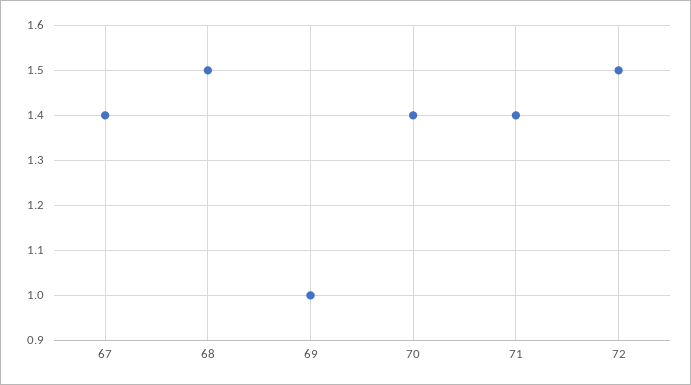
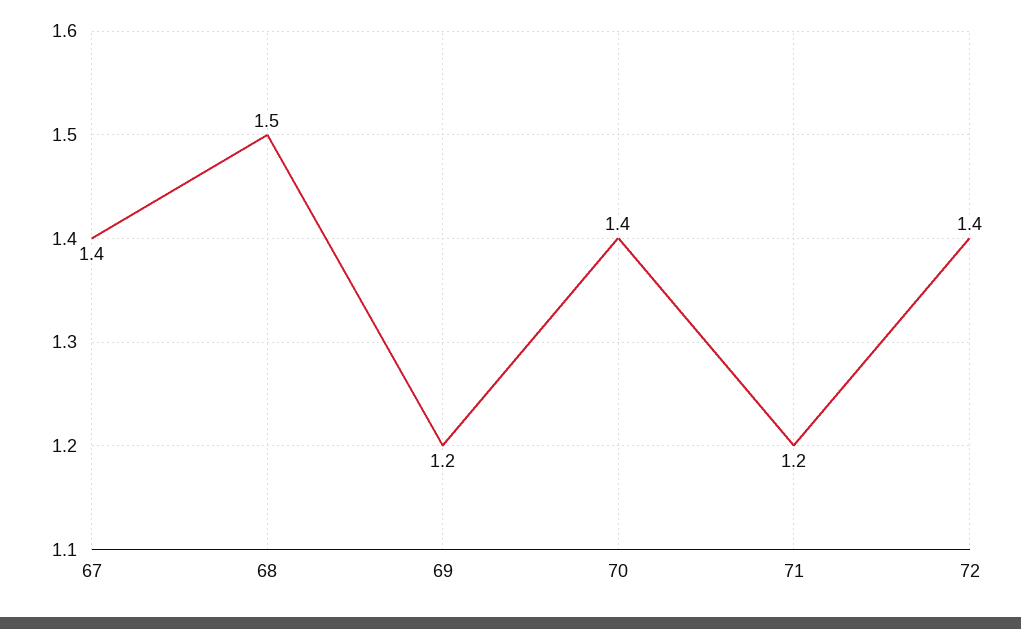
69: 1 -> 1.2
71: 1.4 -> 1.2
72: 1.5 -> 1.4

